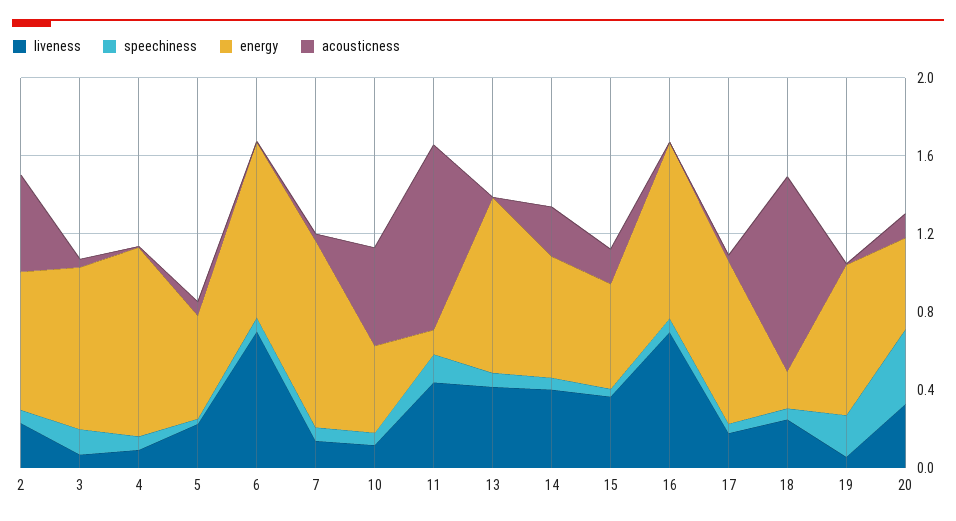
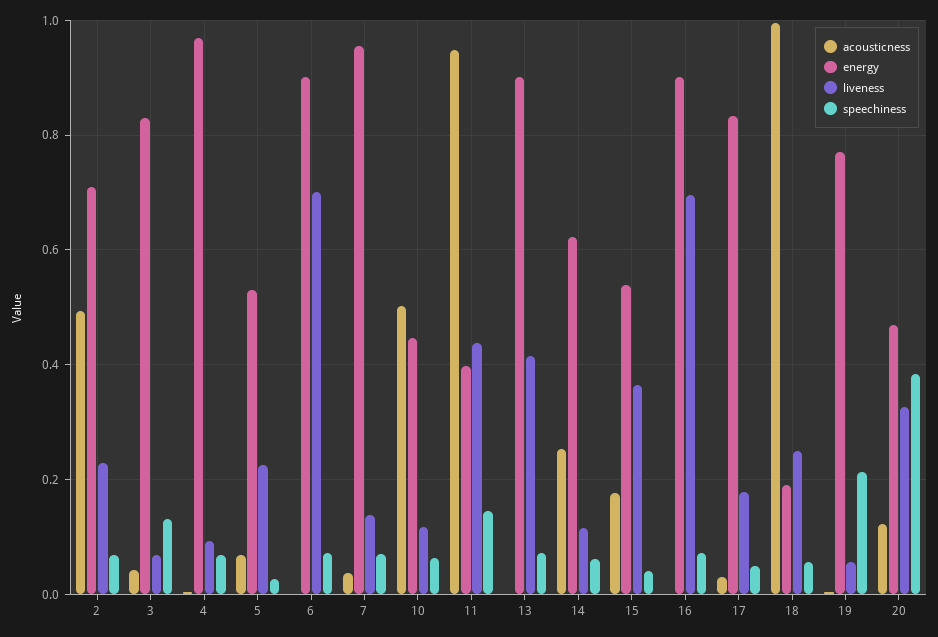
energy, 11: 0.1 -> 0.4
liveness, 14: 0.4 -> 0.12

